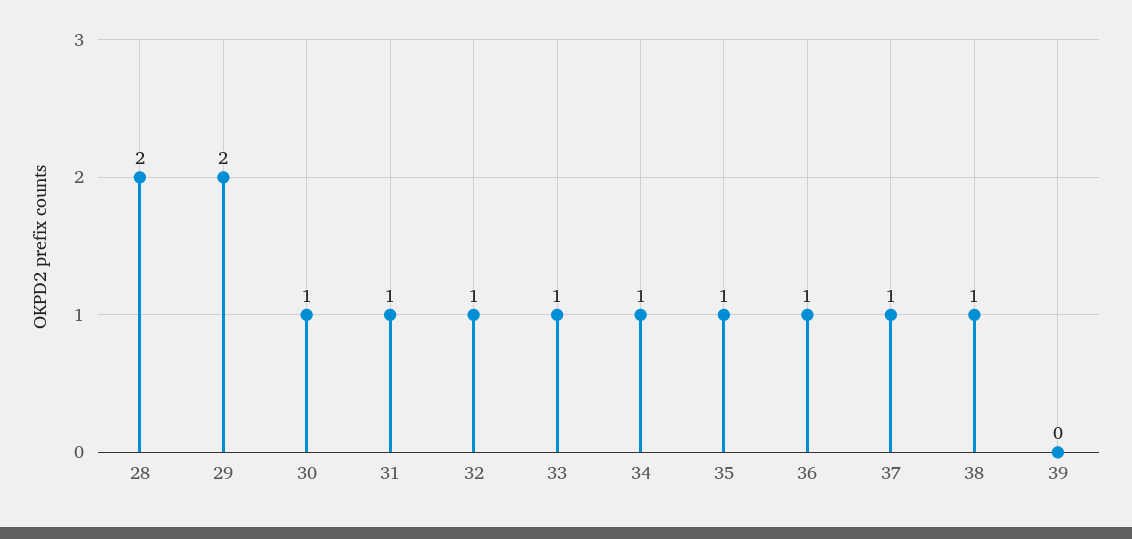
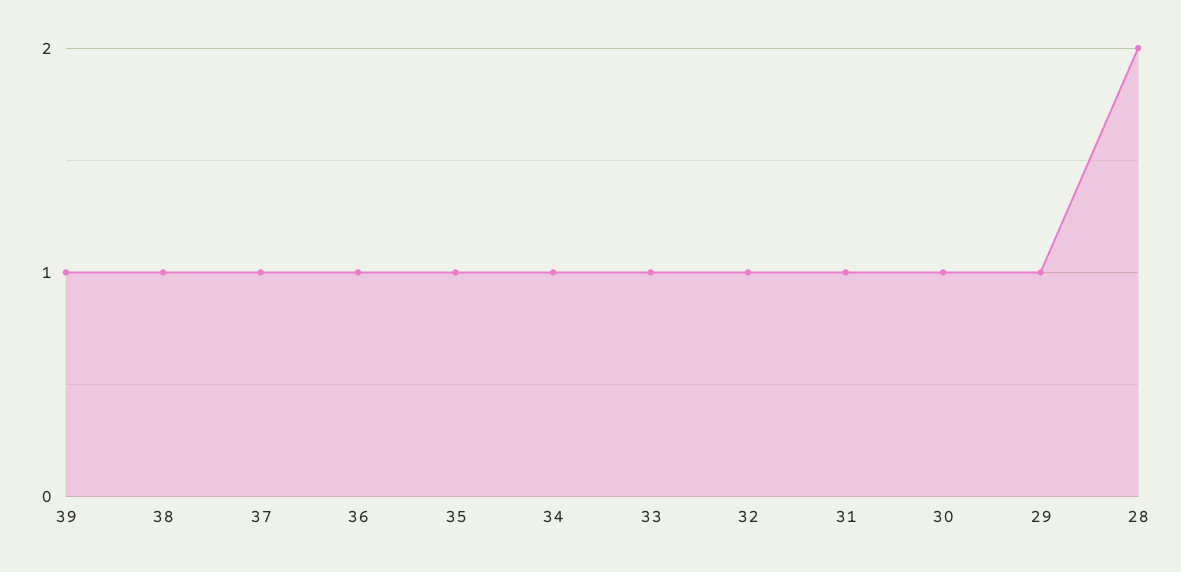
29: 2 -> 1
39: 0 -> 1

